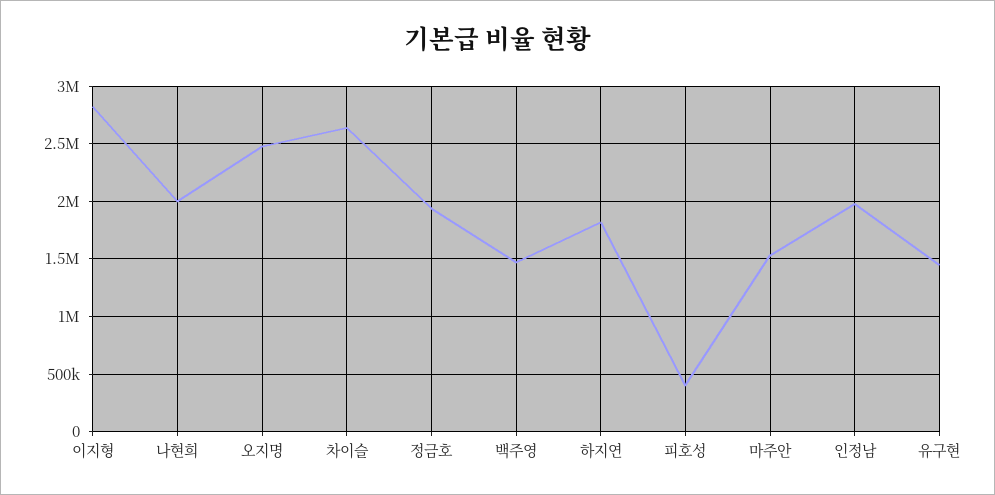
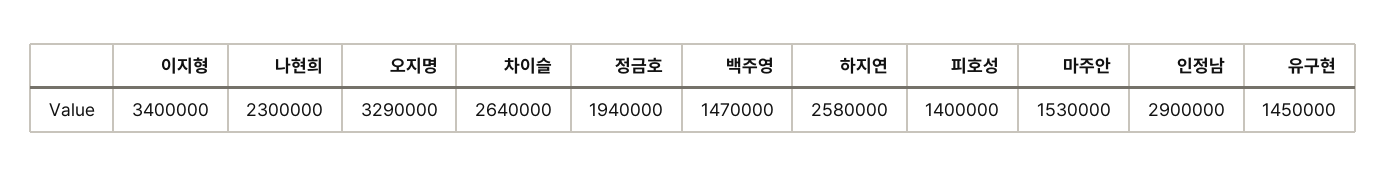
이지형: 2800000 -> 3400000
나현희: 2000000 -> 2300000
오지명: 2500000 -> 3290000
하지연: 1800000 -> 2580000
피호성: 400000 -> 1400000
인정남: 2000000 -> 2900000

